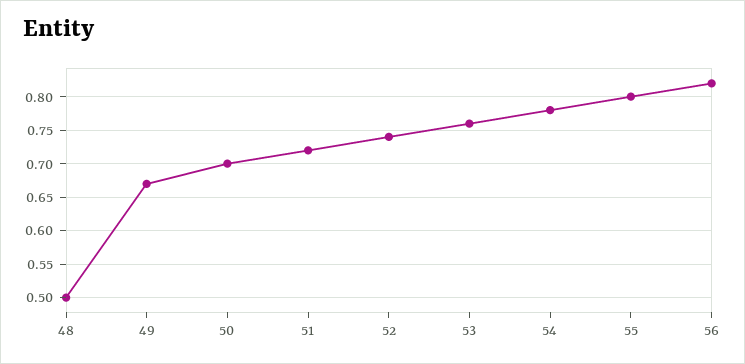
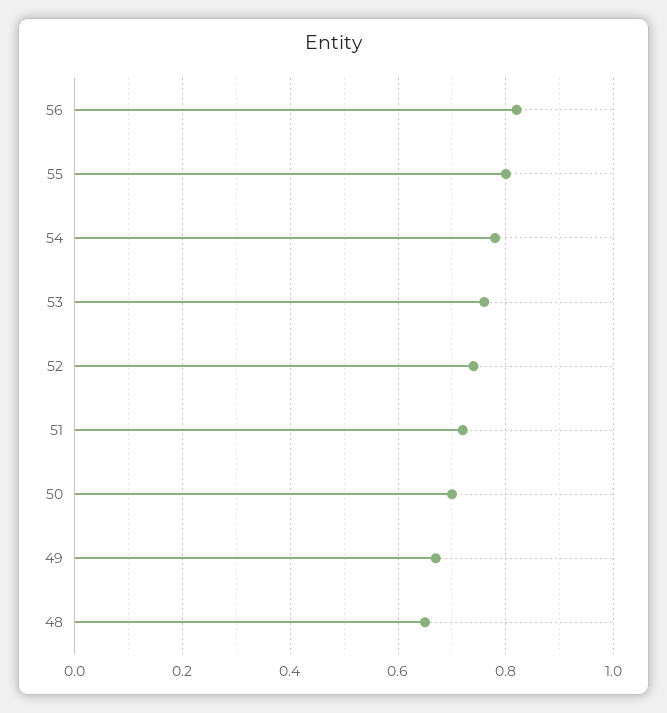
48: 0.5 -> 0.65

